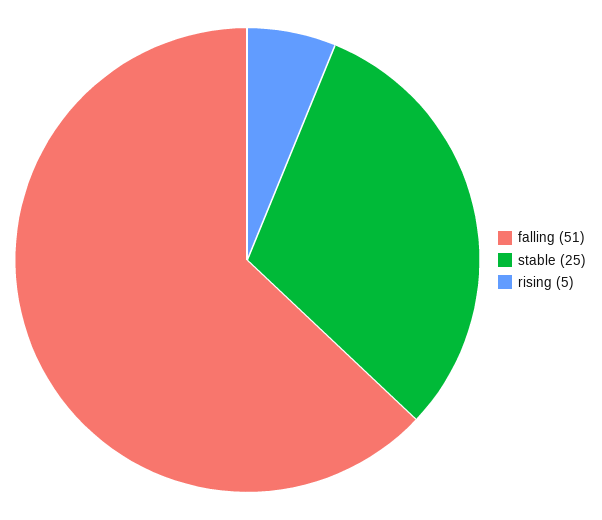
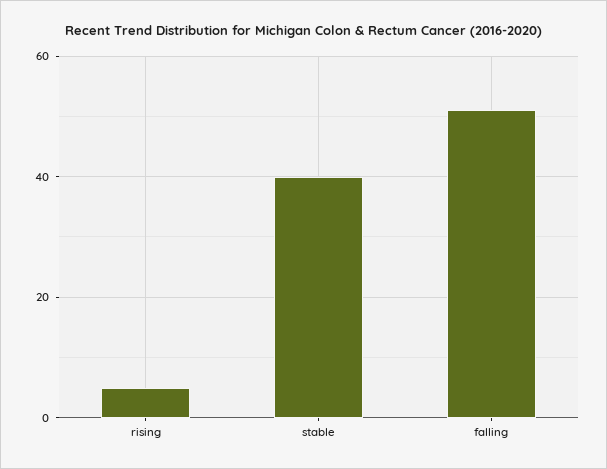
stable: 25 -> 40

